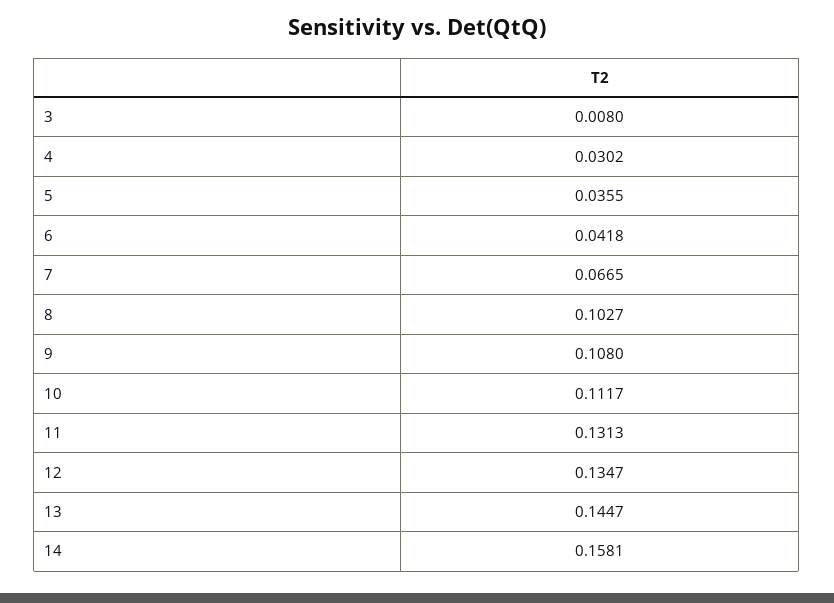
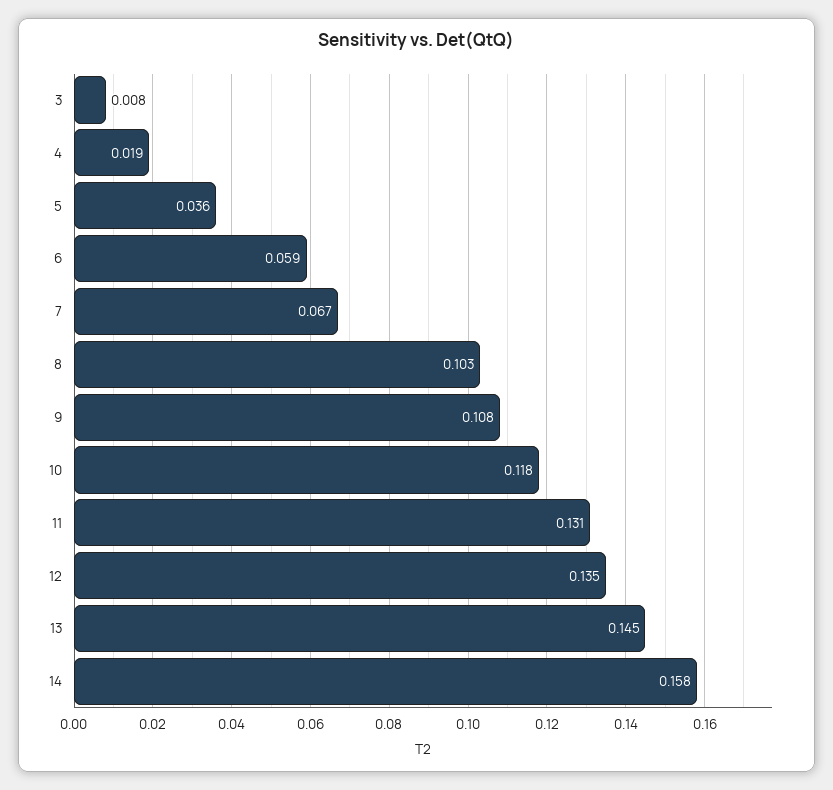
4: 0.0302 -> 0.019
6: 0.0418 -> 0.059
10: 0.1117 -> 0.118

